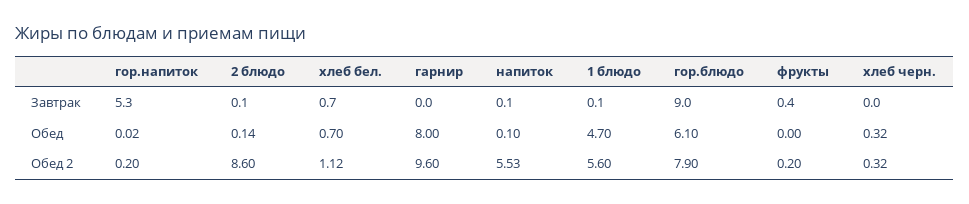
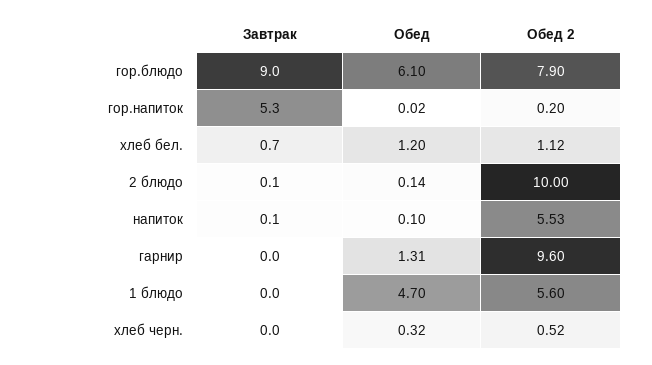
1 блюдо, Завтрак: 0.1 -> 0
фрукты, Завтрак: 0.4 -> none
хлеб бел., Обед: 0.7 -> 1.2
гарнир, Обед: 8 -> 1.31
фрукты, Обед: 0 -> none
2 блюдо, Обед 2: 8.6 -> 10
фрукты, Обед 2: 0.2 -> none
хлеб черн., Обед 2: 0.32 -> 0.52

